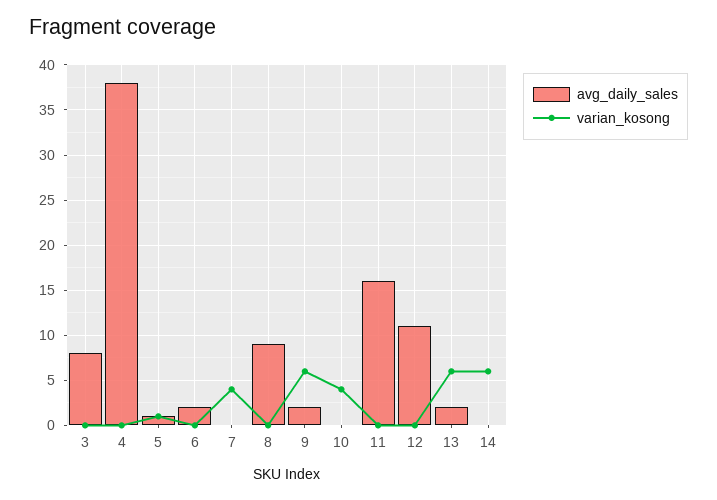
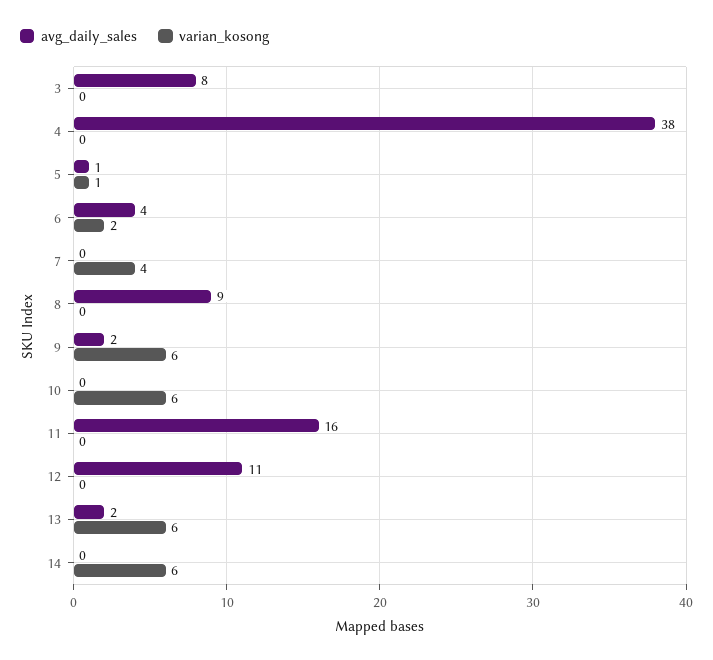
avg_daily_sales, 6: 2 -> 4
varian_kosong, 6: 0 -> 2
varian_kosong, 10: 4 -> 6

